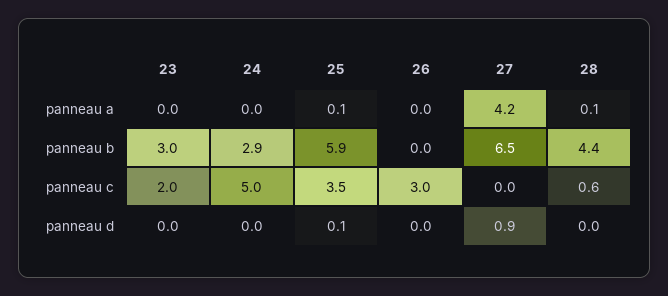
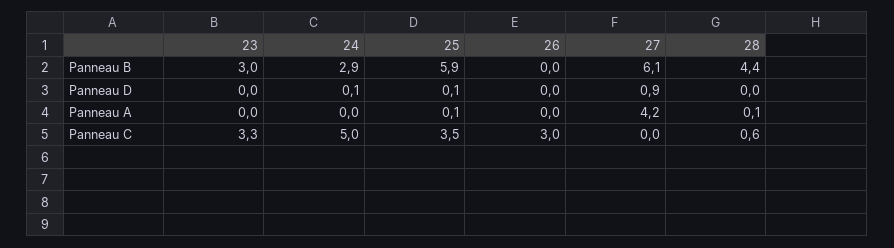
27, panneau b: 6.5 -> 6.1
23, panneau c: 2 -> 3.3
24, panneau d: 0 -> 0.1

